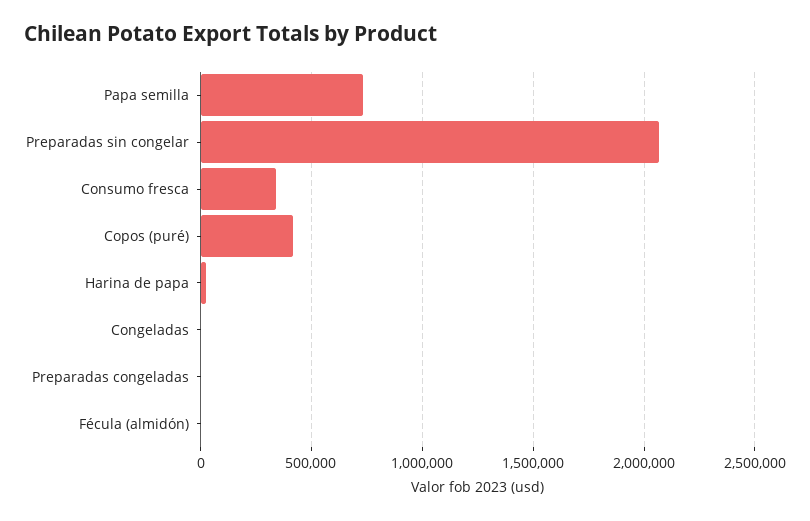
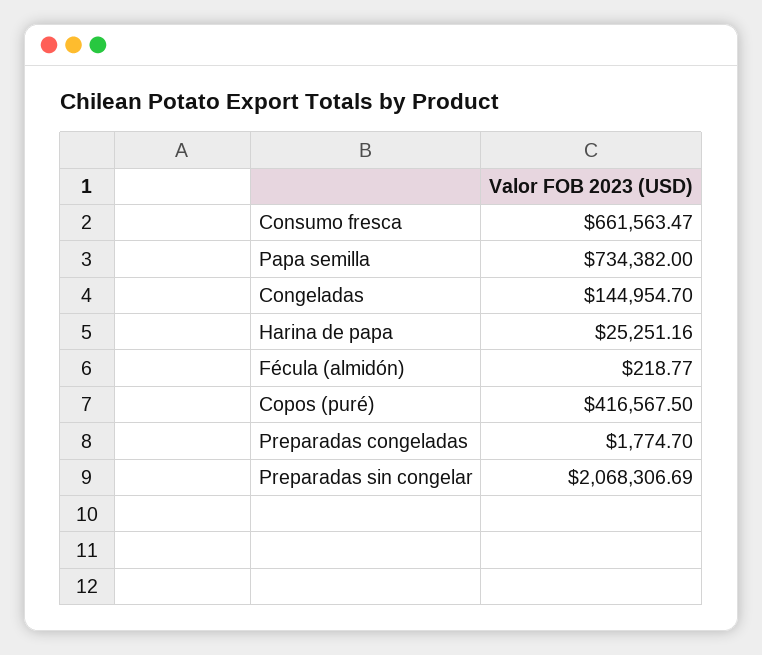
Consumo fresca: 350000 -> 661563.47
Congeladas: 0 -> 144954.7

